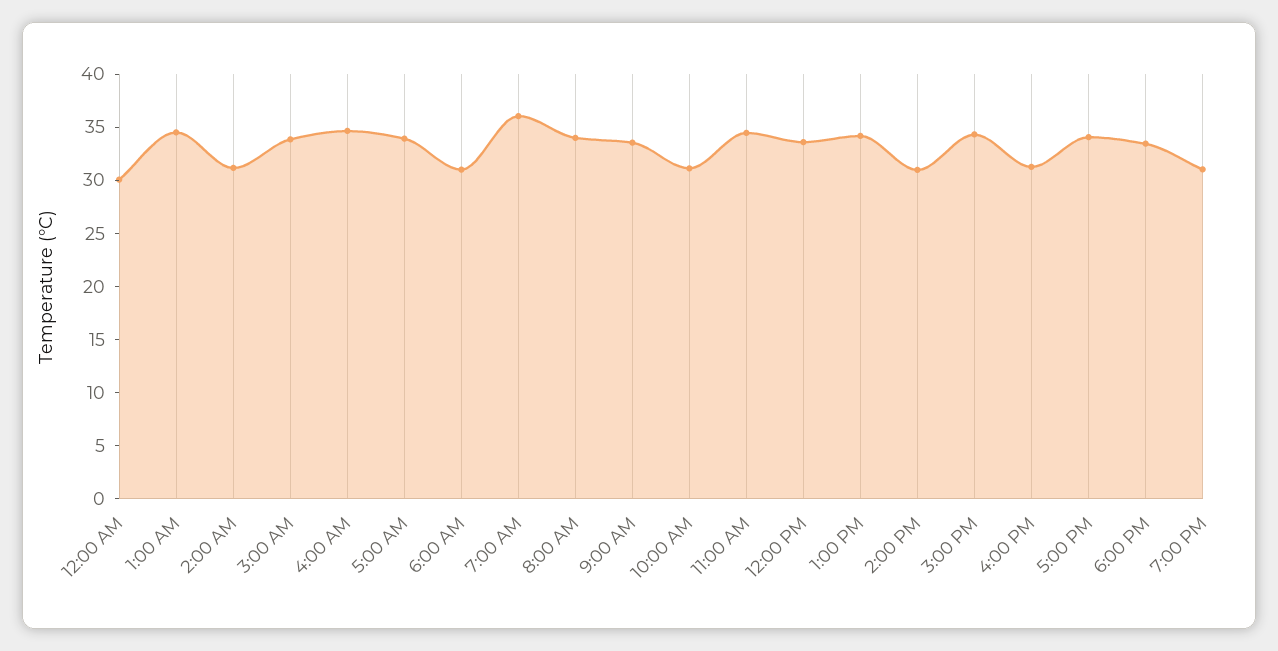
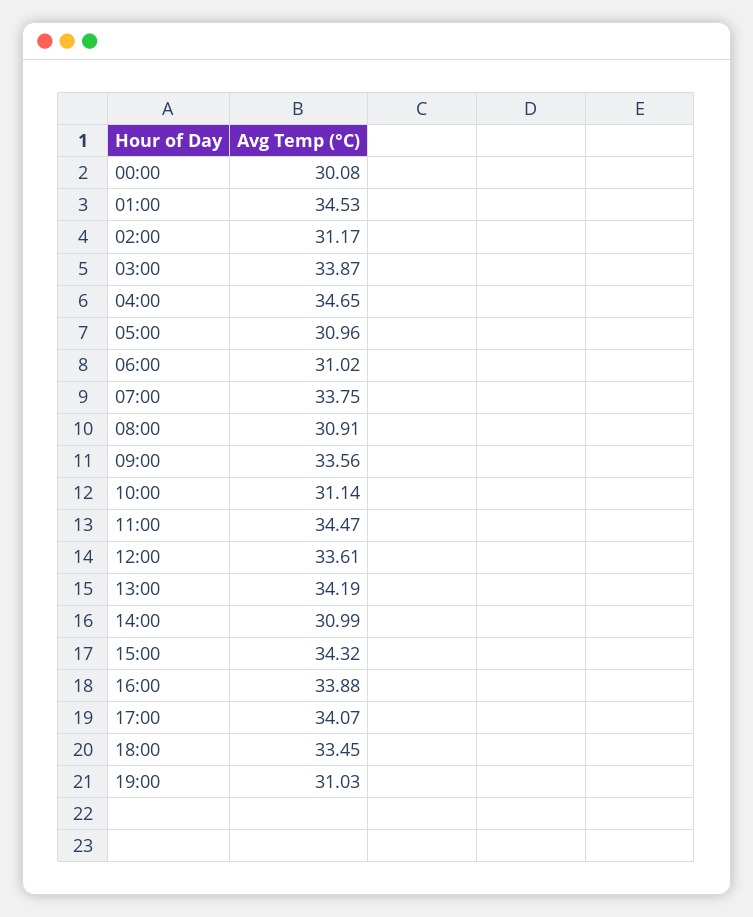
5:00 AM: 34 -> 30.96
7:00 AM: 36 -> 33.75
8:00 AM: 34 -> 30.91
4:00 PM: 31 -> 33.88

